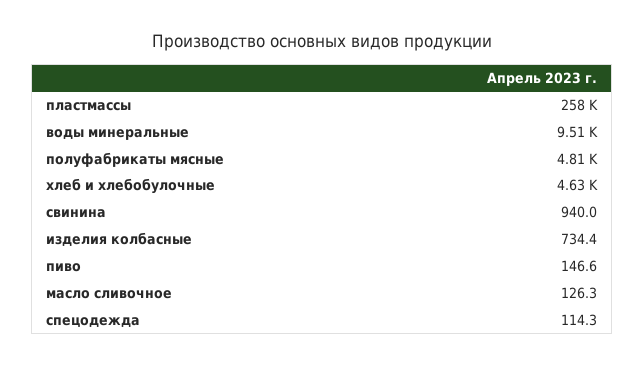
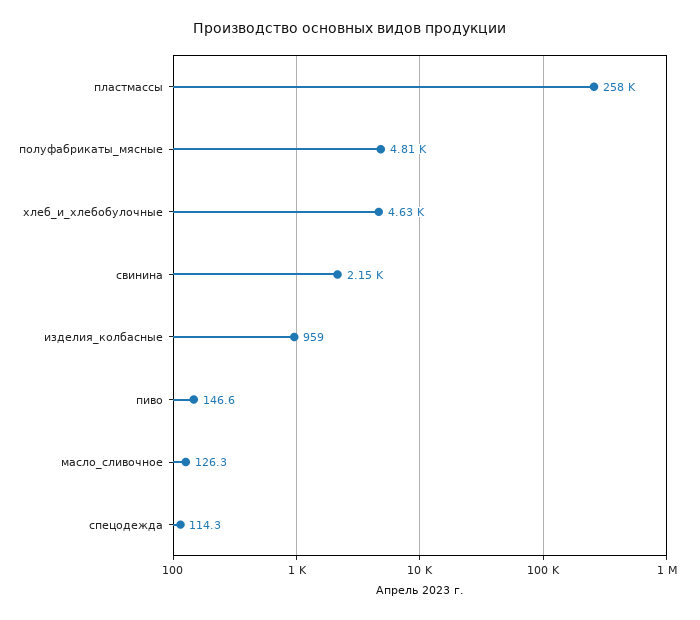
воды минеральные: 9510 -> none
свинина: 940 -> 2150
изделия колбасные: 734.4 -> 959

